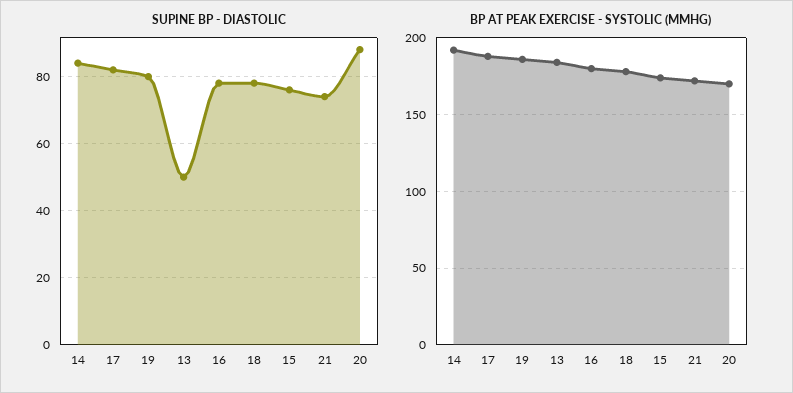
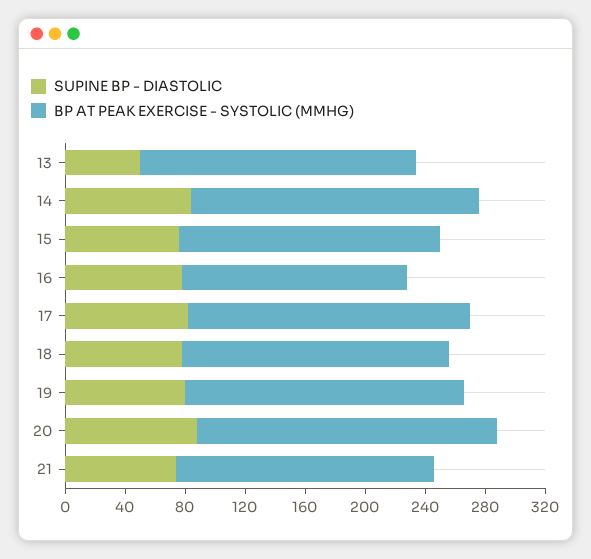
BP AT PEAK EXERCISE - SYSTOLIC (MMHG), 16: 180 -> 150
BP AT PEAK EXERCISE - SYSTOLIC (MMHG), 20: 170 -> 200

